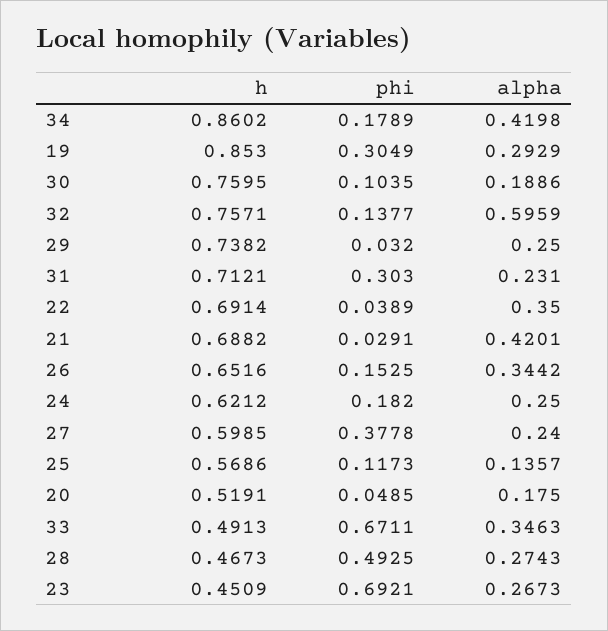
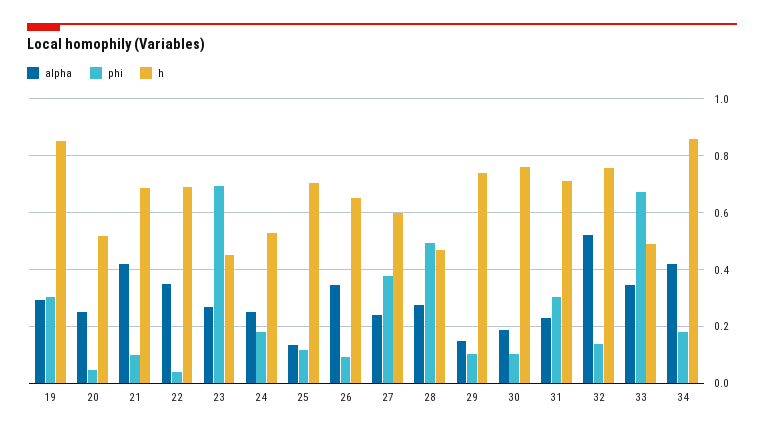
alpha, 32: 0.5959 -> 0.525
phi, 29: 0.032 -> 0.1
alpha, 29: 0.25 -> 0.15
phi, 21: 0.0291 -> 0.1
phi, 26: 0.1525 -> 0.1
h, 24: 0.6212 -> 0.525
h, 25: 0.5686 -> 0.7
alpha, 20: 0.175 -> 0.25

